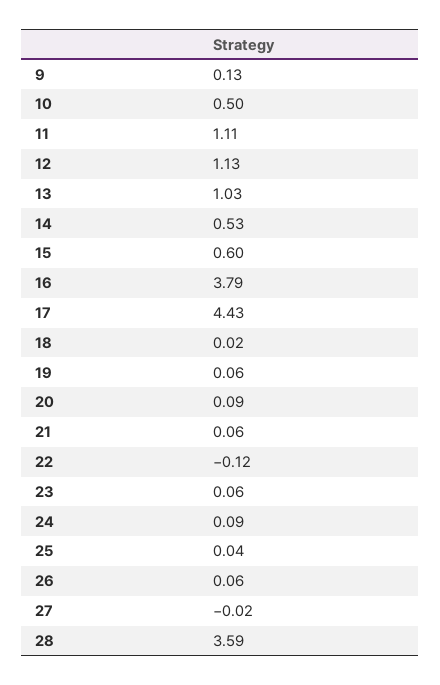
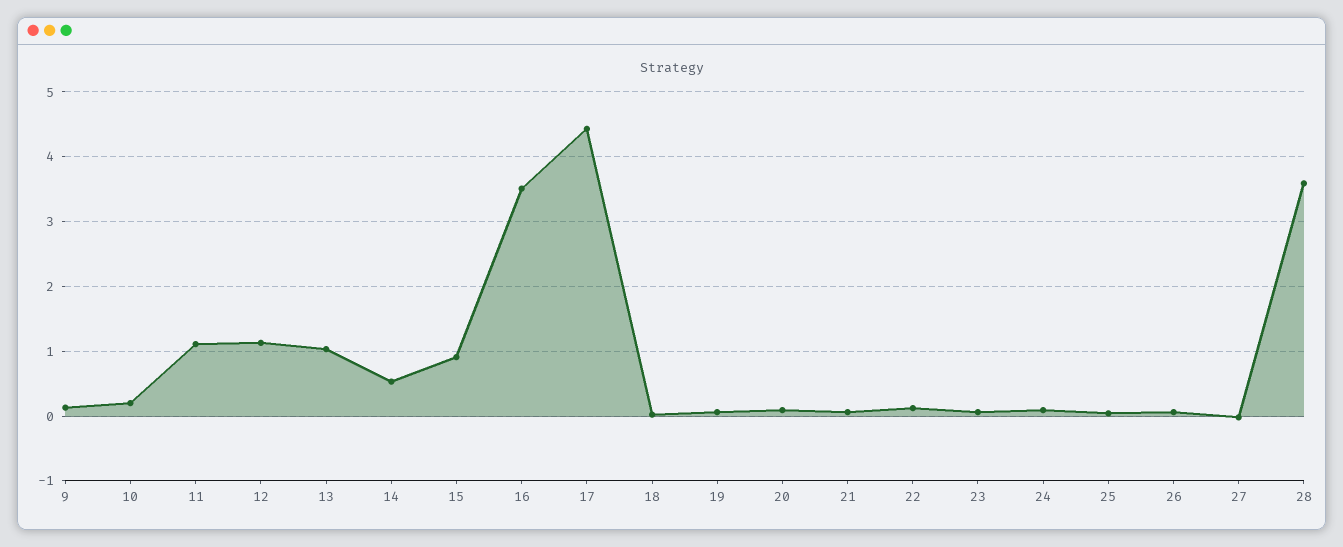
10: 0.5 -> 0.2
15: 0.6 -> 0.9
16: 3.79 -> 3.5
22: -0.12 -> 0.1

